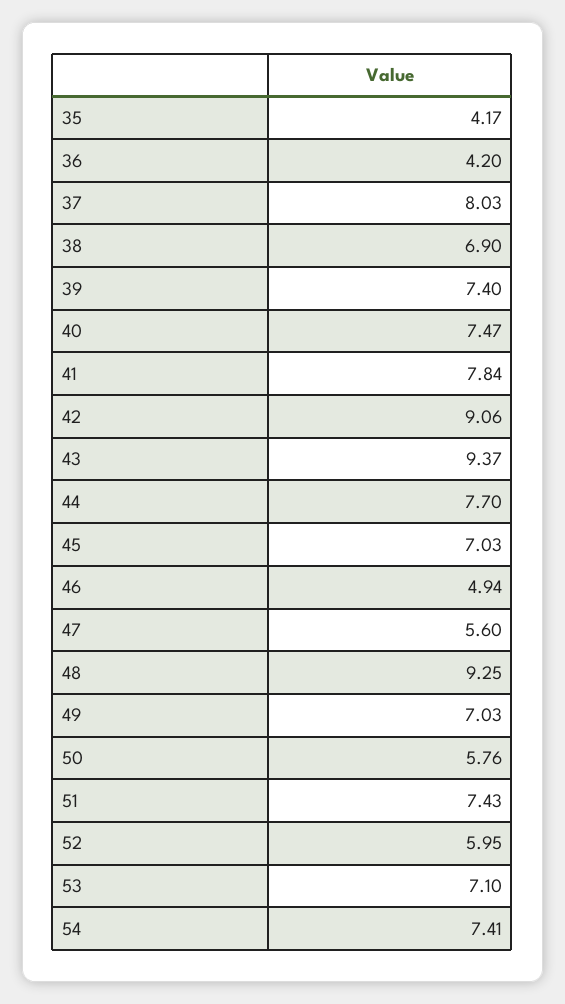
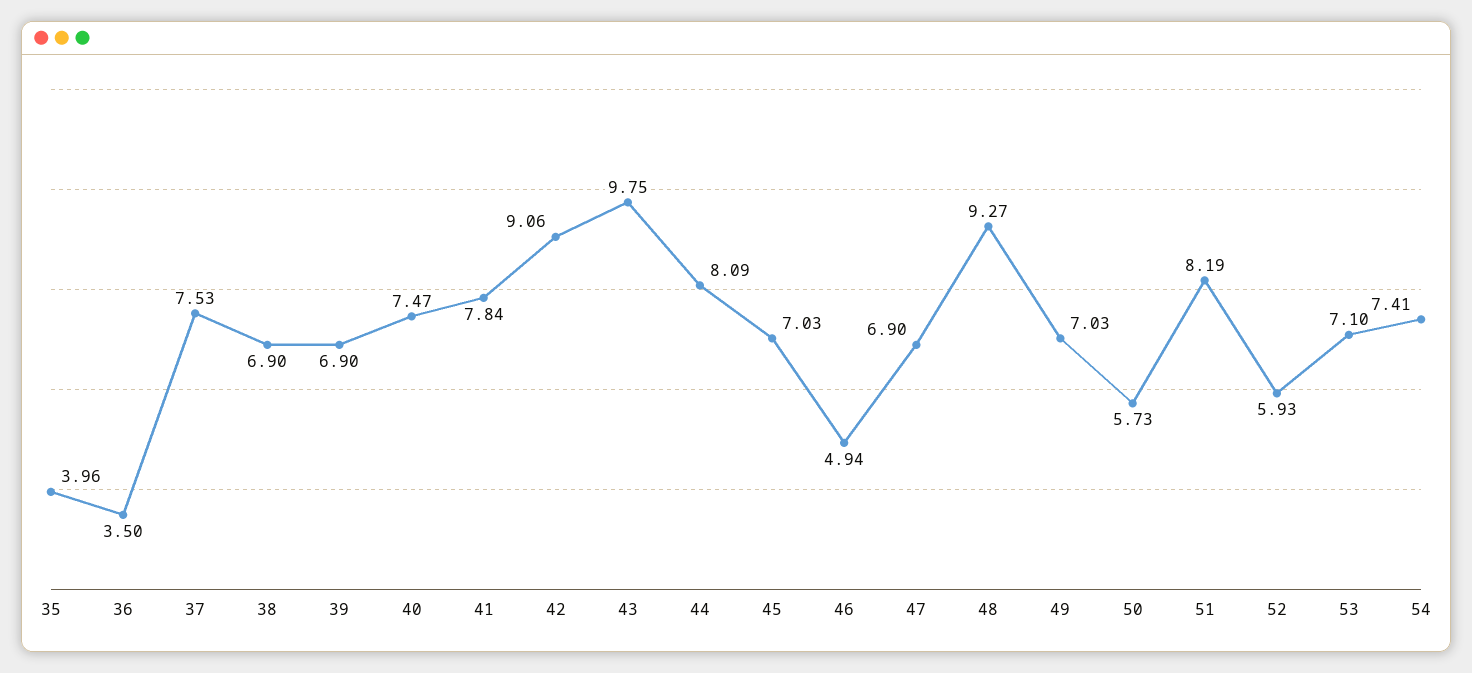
35: 4.17 -> 3.96
36: 4.2 -> 3.5
37: 8.03 -> 7.53
39: 7.4 -> 6.9
43: 9.37 -> 9.75
44: 7.7 -> 8.09
47: 5.6 -> 6.9
48: 9.25 -> 9.27
50: 5.76 -> 5.73
51: 7.43 -> 8.19
52: 5.95 -> 5.93

